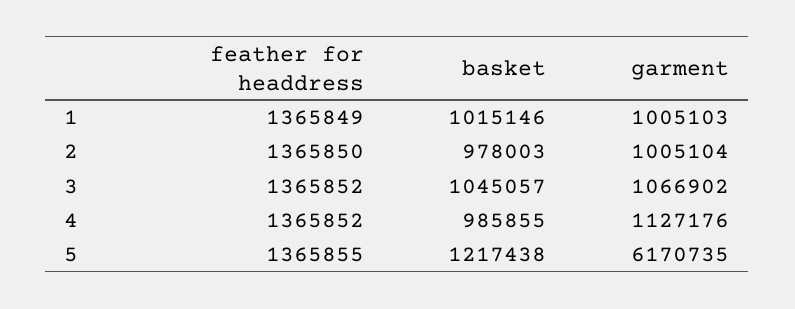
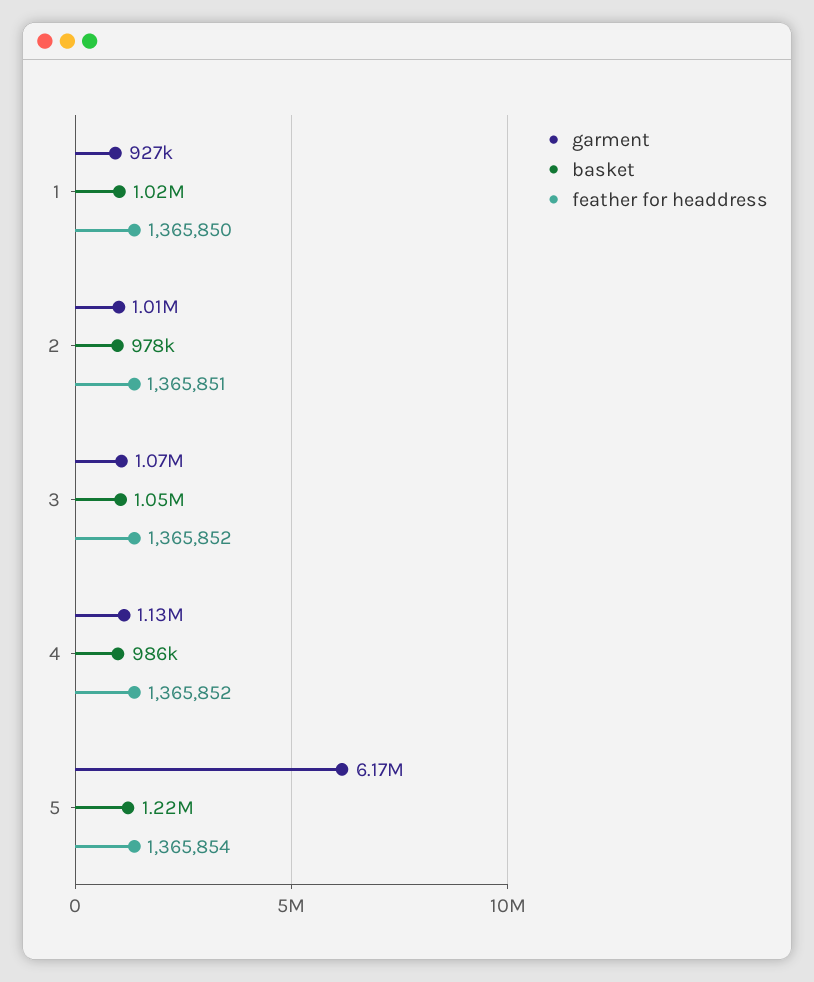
feather for headdress, 1: 1365849 -> 1365850
garment, 1: 1005103 -> 927000
feather for headdress, 2: 1365850 -> 1365851
feather for headdress, 5: 1365855 -> 1365854

